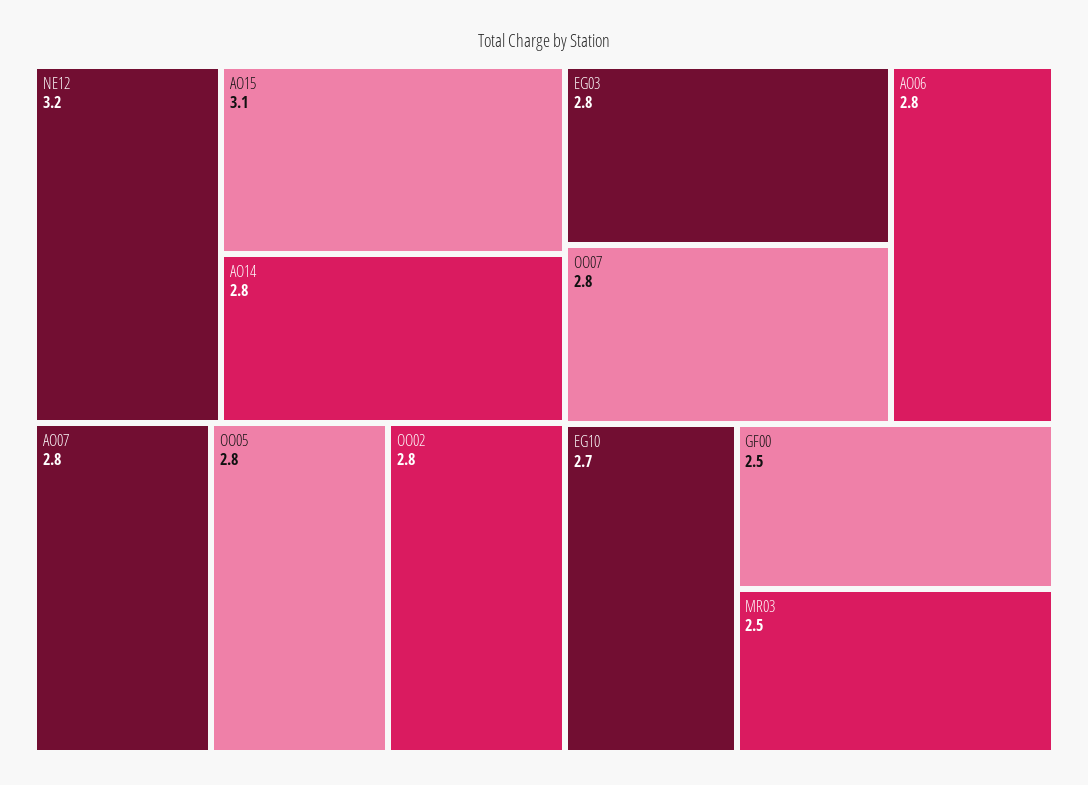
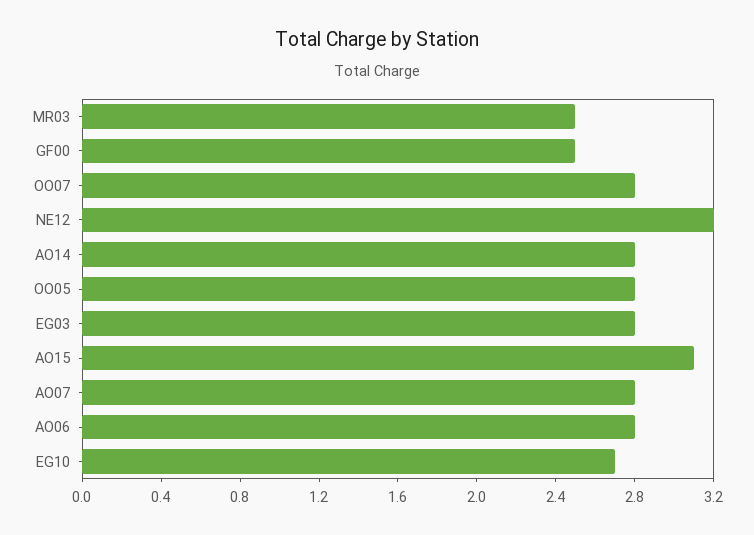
OO02: 2.8 -> none

